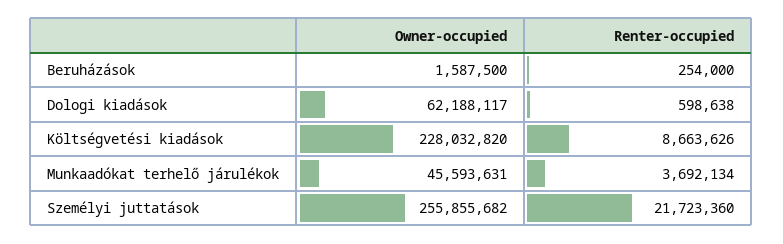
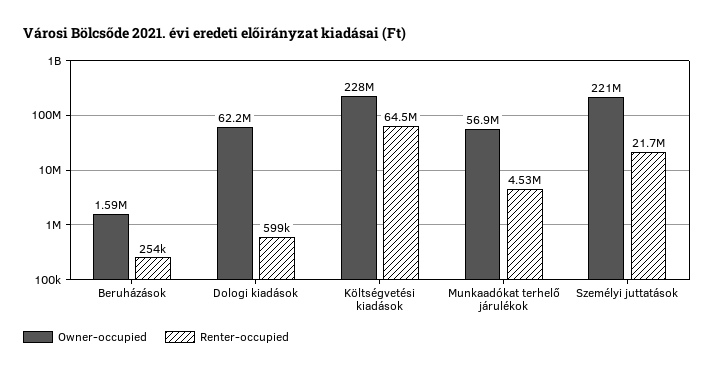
Renter-occupied, Költségvetési kiadások: 8663626 -> 64500000
Owner-occupied, Munkaadókat terhelő járulékok: 45593631 -> 56900000
Renter-occupied, Munkaadókat terhelő járulékok: 3692134 -> 4530000
Owner-occupied, Személyi juttatások: 255855682 -> 221000000

